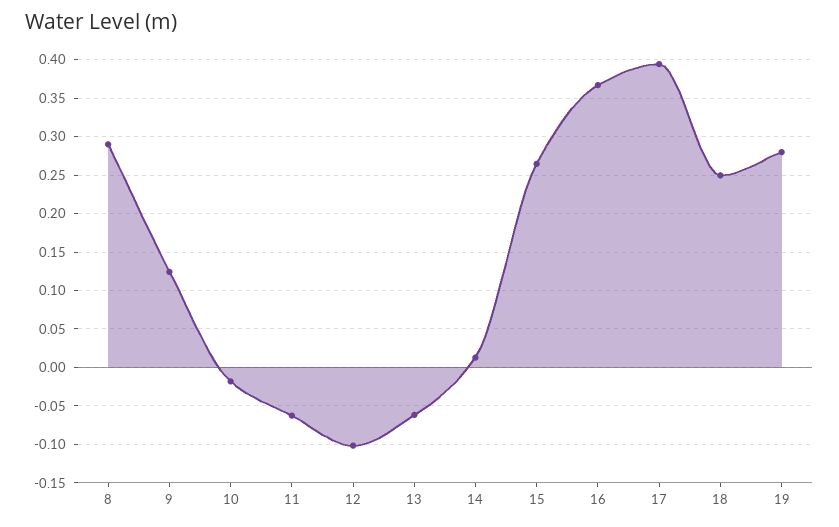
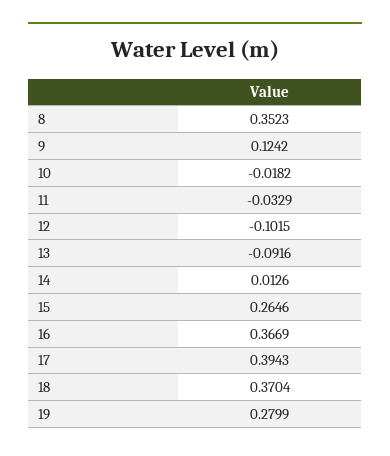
8: 0.29 -> 0.3523
11: -0.06 -> -0.0329
13: -0.06 -> -0.0916
18: 0.25 -> 0.3704

